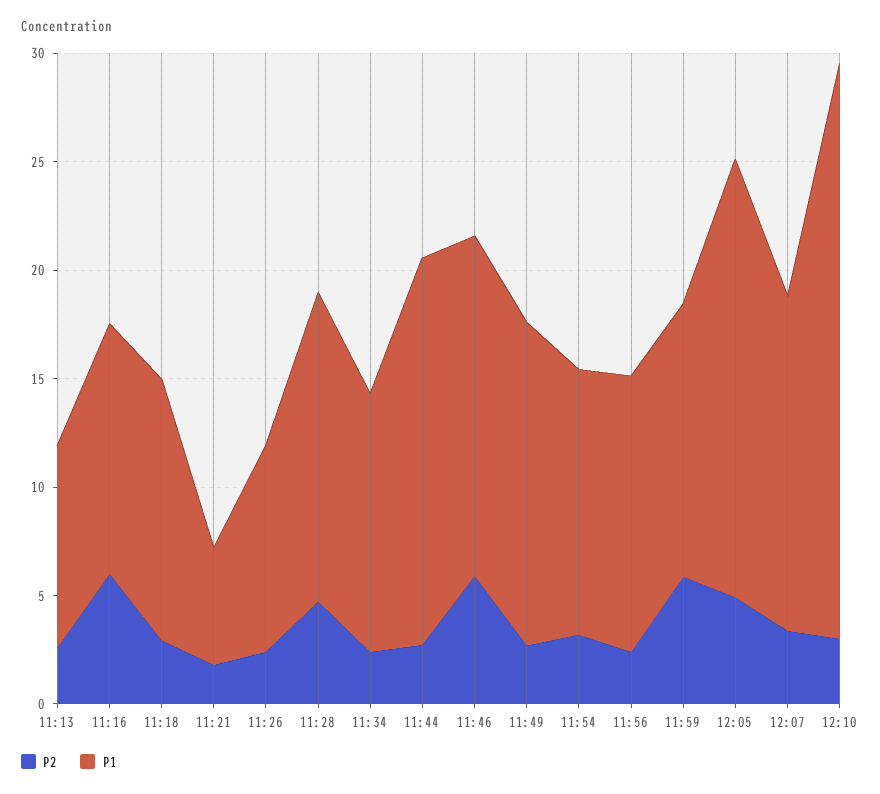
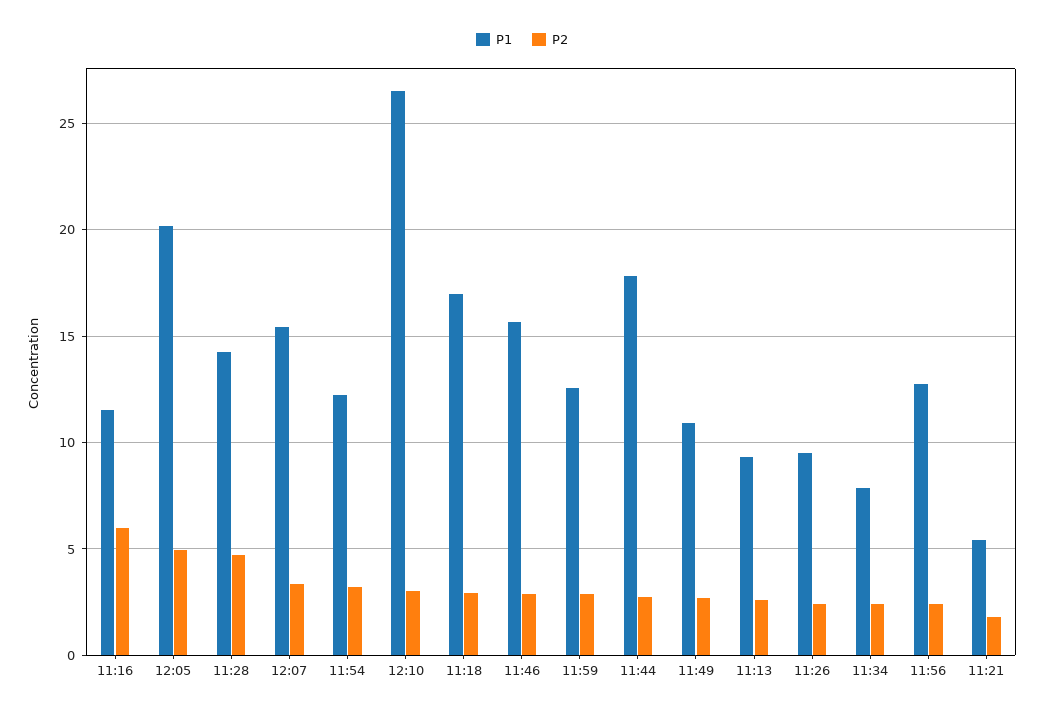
P1, 11:18: 12 -> 17
P1, 11:34: 12 -> 8
P2, 11:46: 6 -> 3
P1, 11:49: 15 -> 11
P2, 11:59: 6 -> 3

